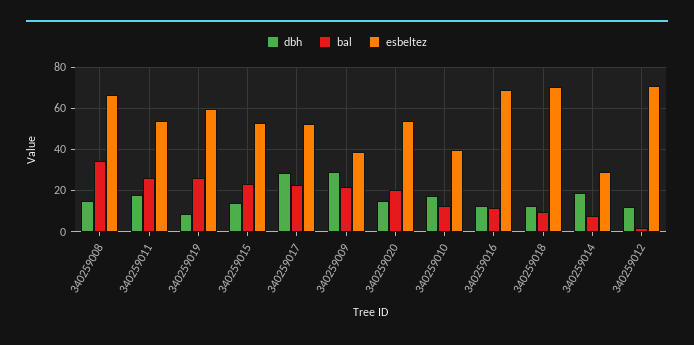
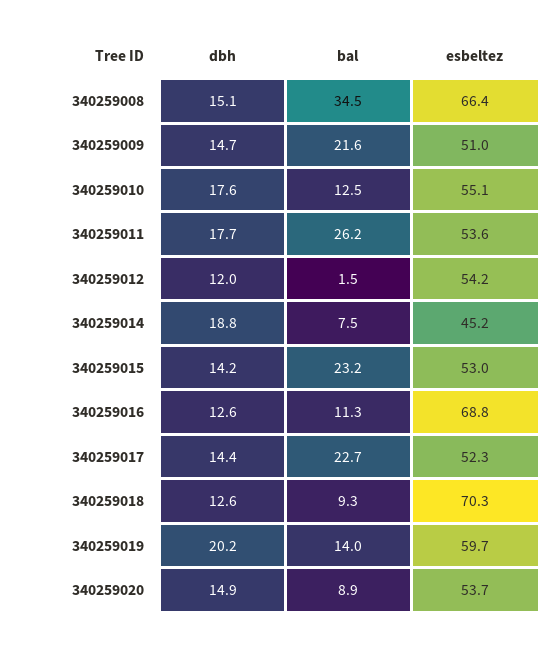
dbh, 340259019: 10 -> 20.2
bal, 340259019: 25 -> 14
dbh, 340259017: 30 -> 14.4
dbh, 340259009: 30 -> 14.7
esbeltez, 340259009: 40 -> 51
bal, 340259020: 20 -> 8.9
esbeltez, 340259010: 40 -> 55.1
esbeltez, 340259014: 30 -> 45.2
esbeltez, 340259012: 70 -> 54.2

